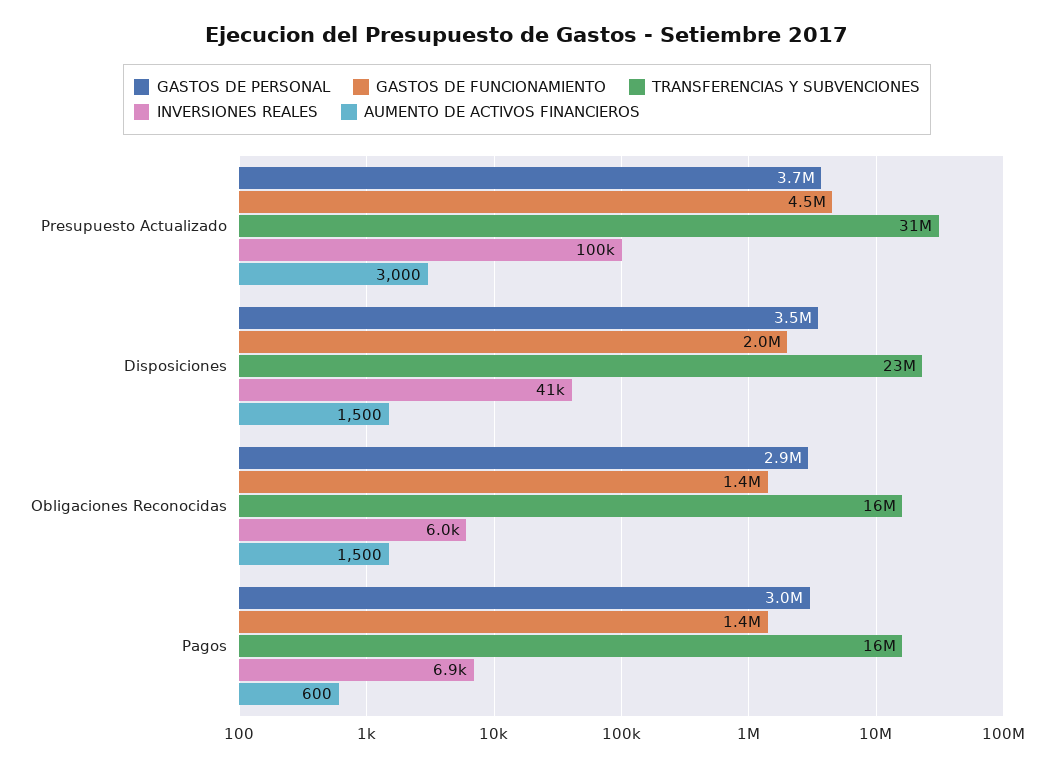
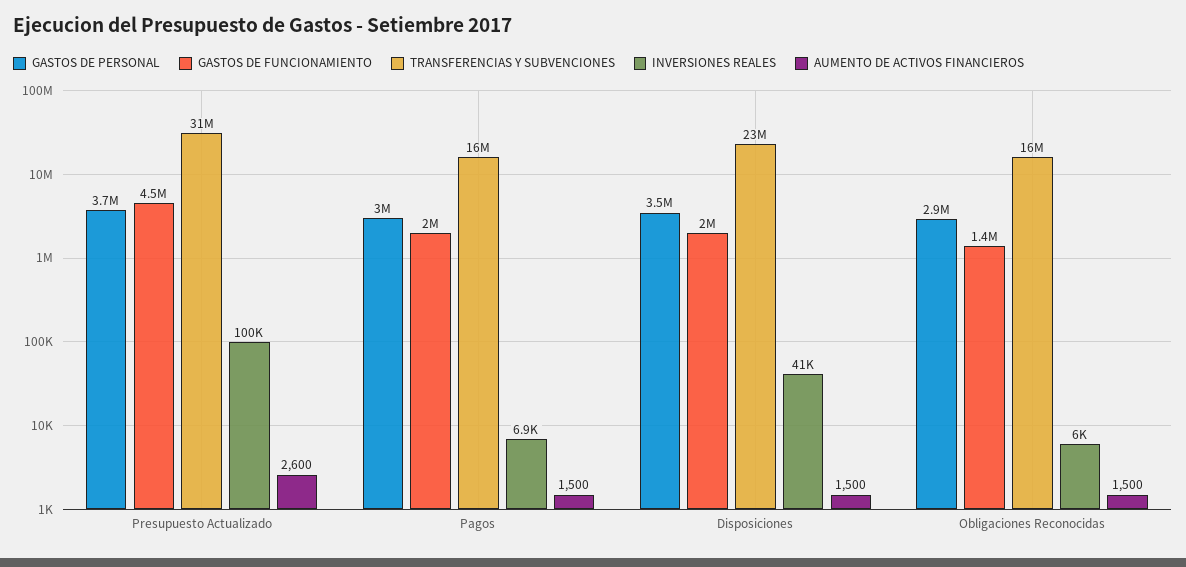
AUMENTO DE ACTIVOS FINANCIEROS, Presupuesto Actualizado: 3000 -> 2600
GASTOS DE FUNCIONAMIENTO, Pagos: 1400000 -> 2000000
AUMENTO DE ACTIVOS FINANCIEROS, Pagos: 600 -> 1500

